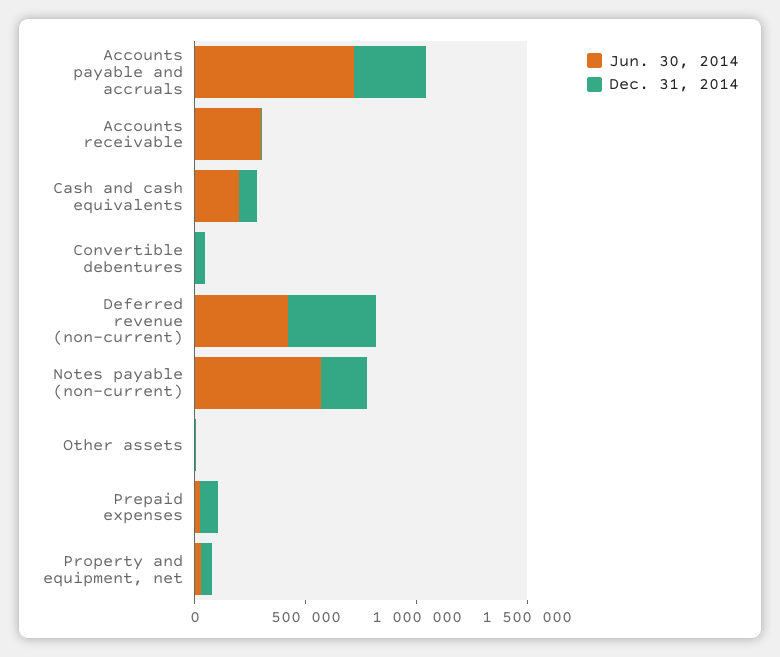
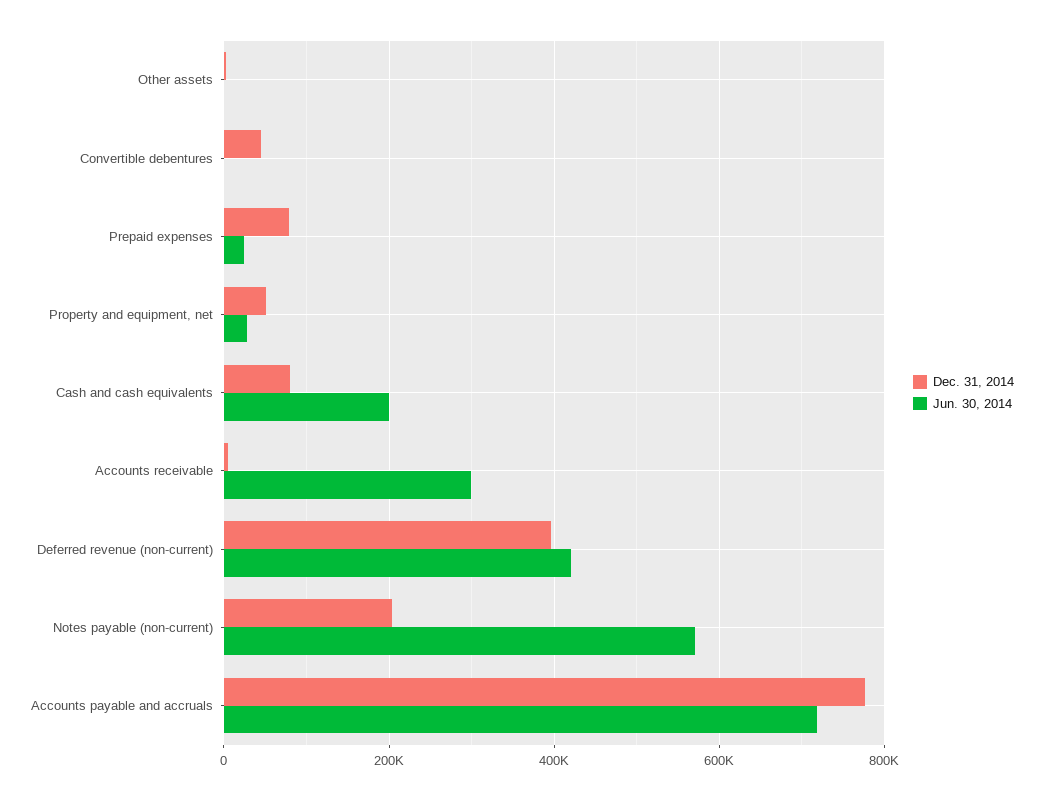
Dec. 31, 2014, Accounts payable and accruals: 300000 -> 780000

